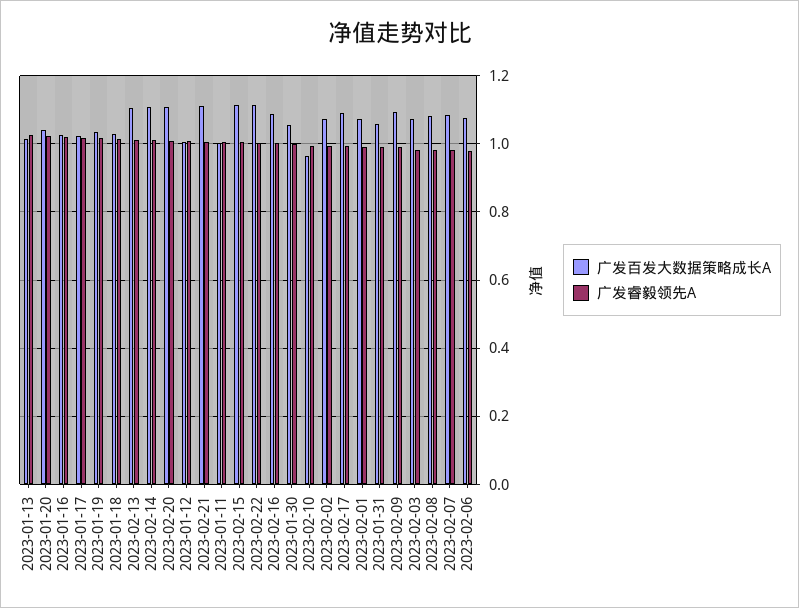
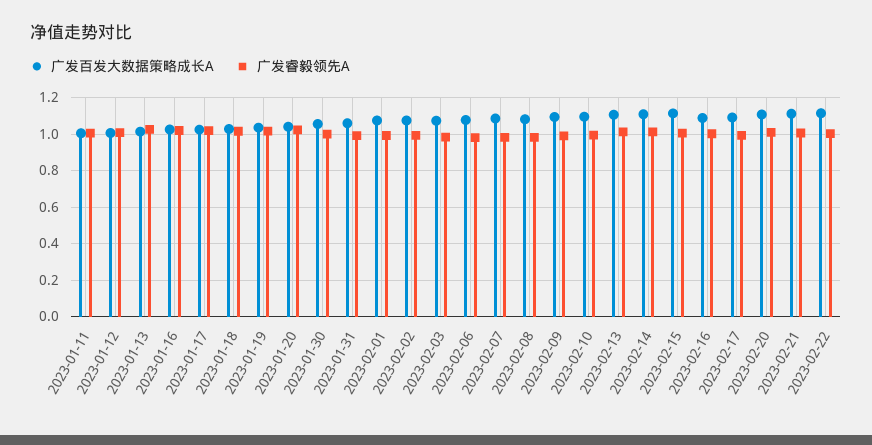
广发百发大数据策略成长A, 2023-02-10: 0.96 -> 1.1

